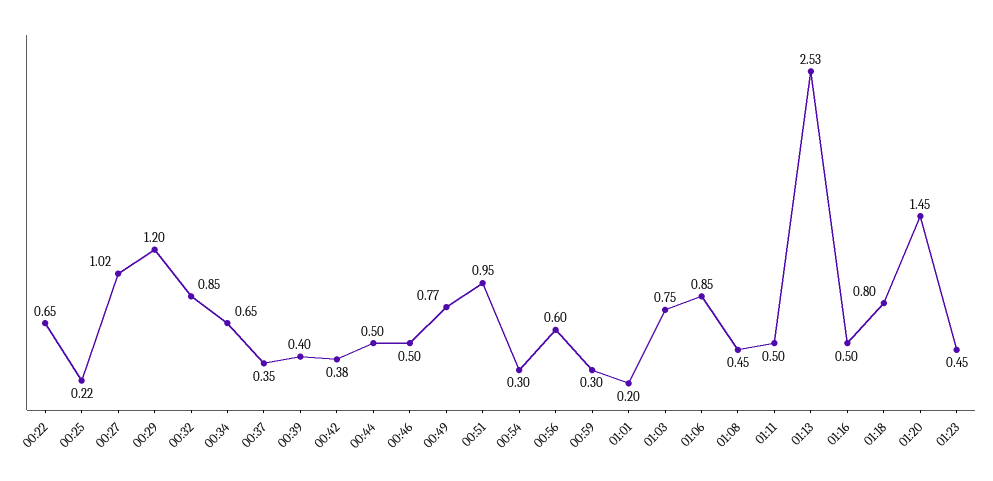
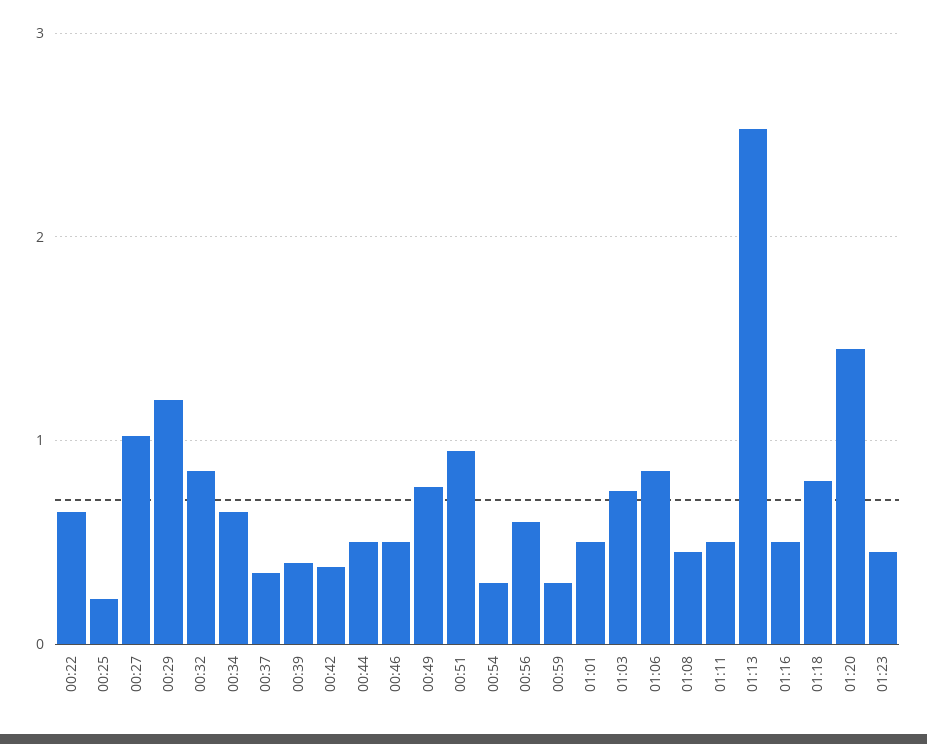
01:01: 0.2 -> 0.5

